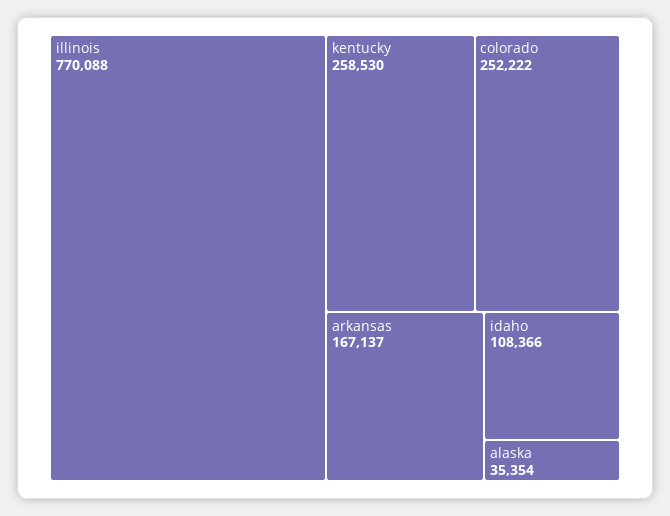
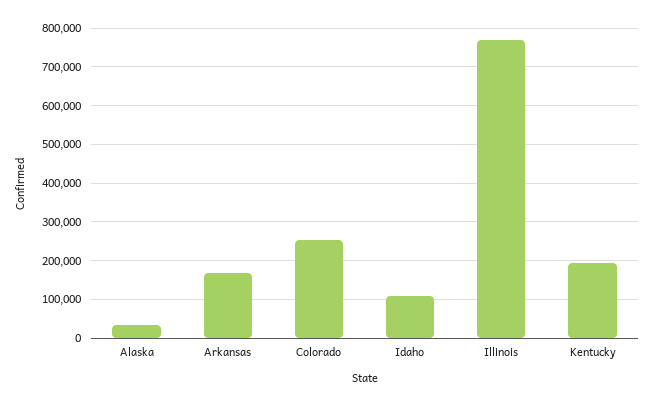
kentucky: 258530 -> 200000

